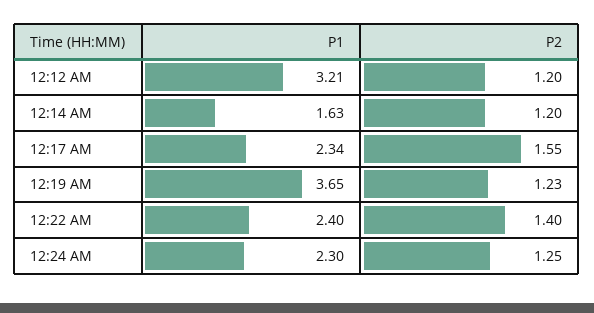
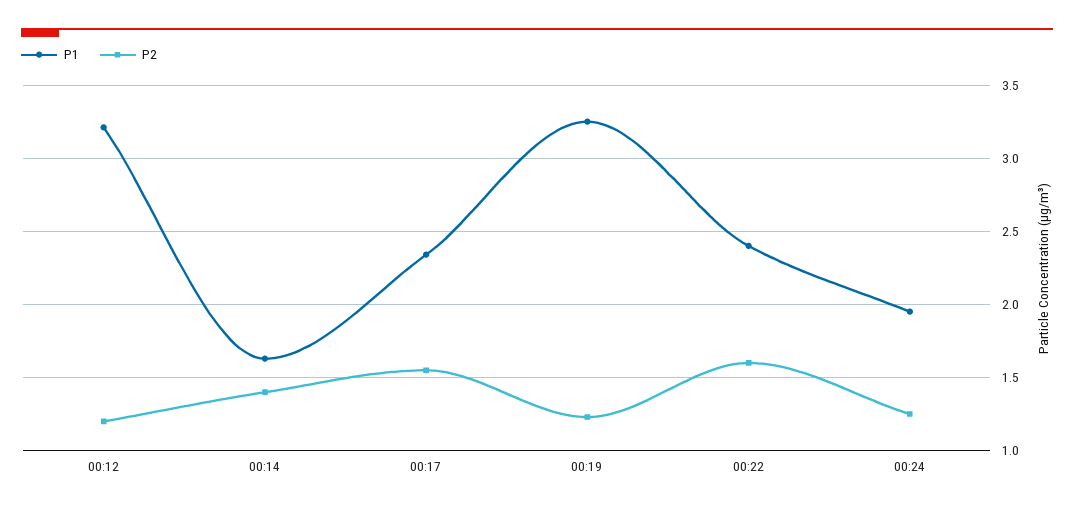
P2, 12:14 AM: 1.2 -> 1.4
P1, 12:19 AM: 3.65 -> 3.25
P2, 12:22 AM: 1.4 -> 1.6
P1, 12:24 AM: 2.3 -> 1.95

